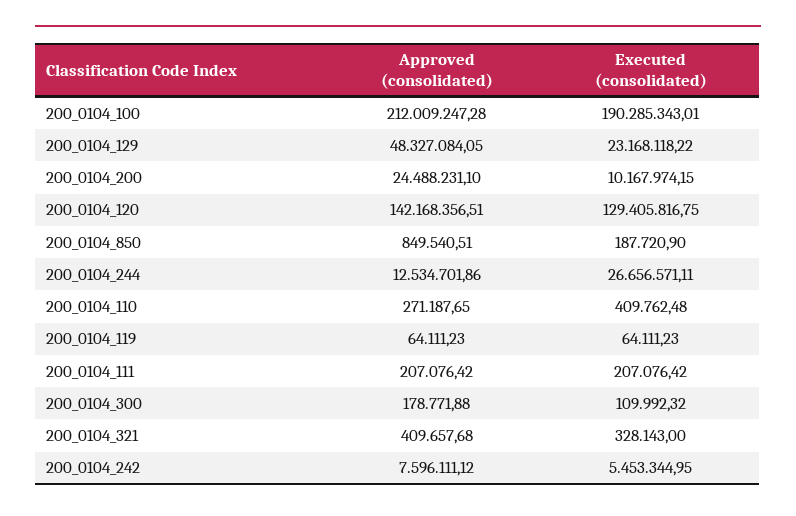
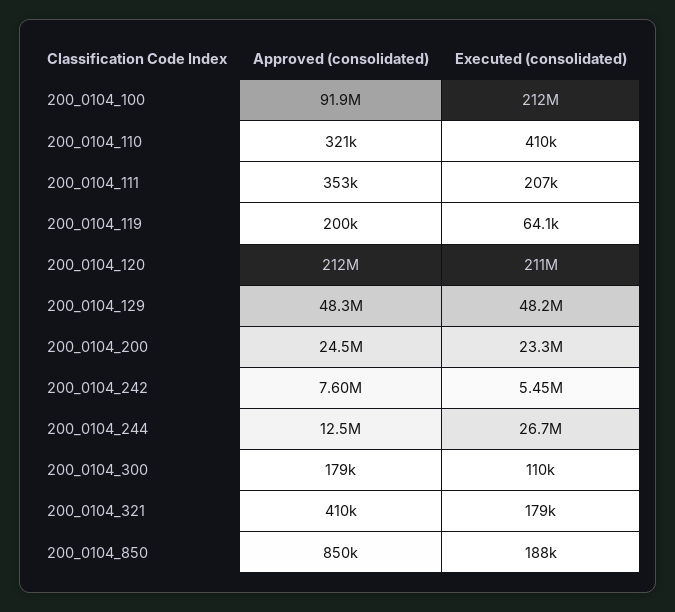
Approved (consolidated), 200_0104_100: 212009247.28 -> 91900000
Executed (consolidated), 200_0104_100: 190285343.01 -> 212000000
Executed (consolidated), 200_0104_129: 23168118.22 -> 48200000
Executed (consolidated), 200_0104_200: 10167974.15 -> 23300000
Approved (consolidated), 200_0104_120: 142168356.51 -> 212000000
Executed (consolidated), 200_0104_120: 129405816.75 -> 211000000
Approved (consolidated), 200_0104_110: 271187.65 -> 321000
Approved (consolidated), 200_0104_119: 64111.23 -> 200000
Approved (consolidated), 200_0104_111: 207076.42 -> 353000
Executed (consolidated), 200_0104_321: 328143 -> 179000

